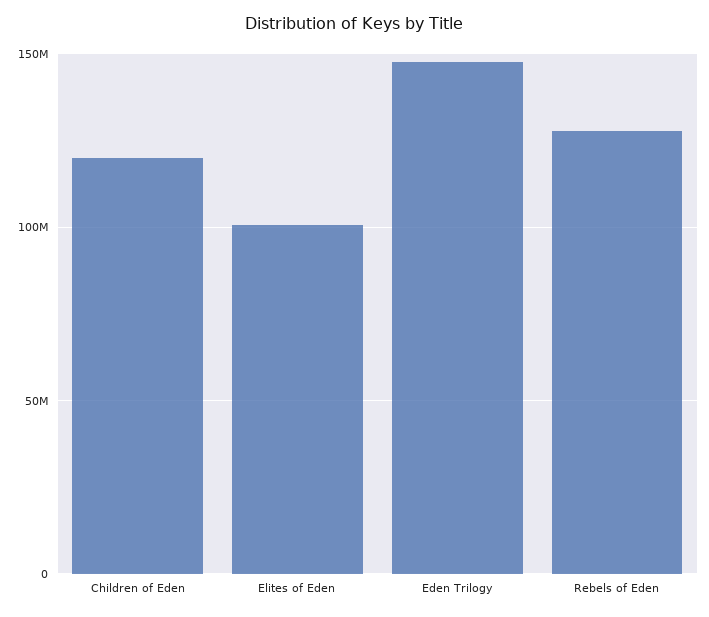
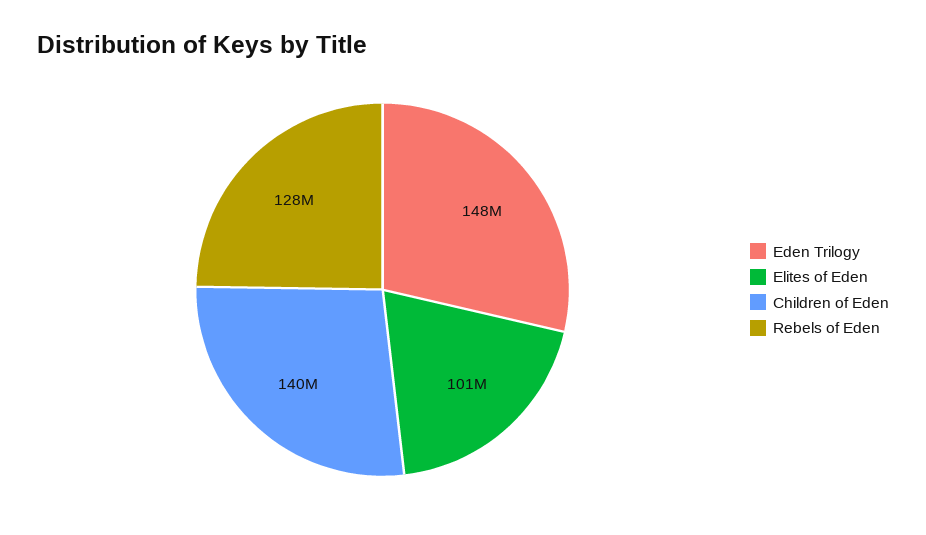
Children of Eden: 120000000 -> 140000000

